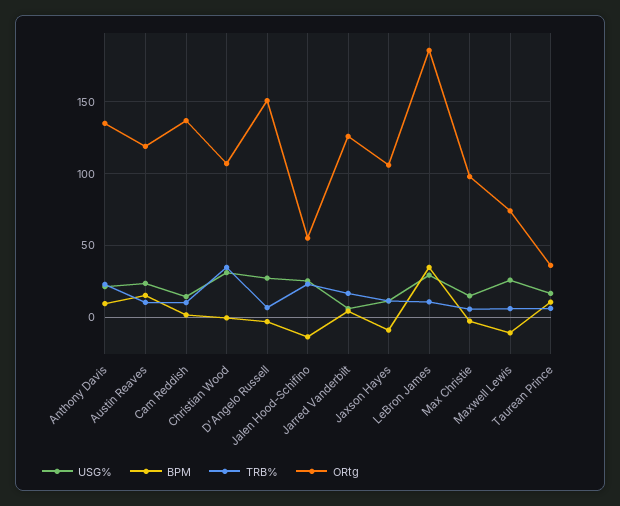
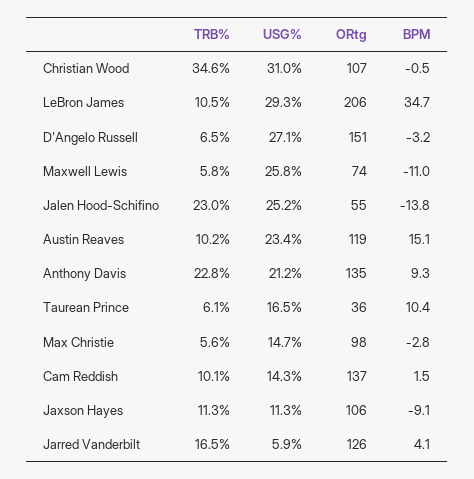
ORtg, LeBron James: 185 -> 206

